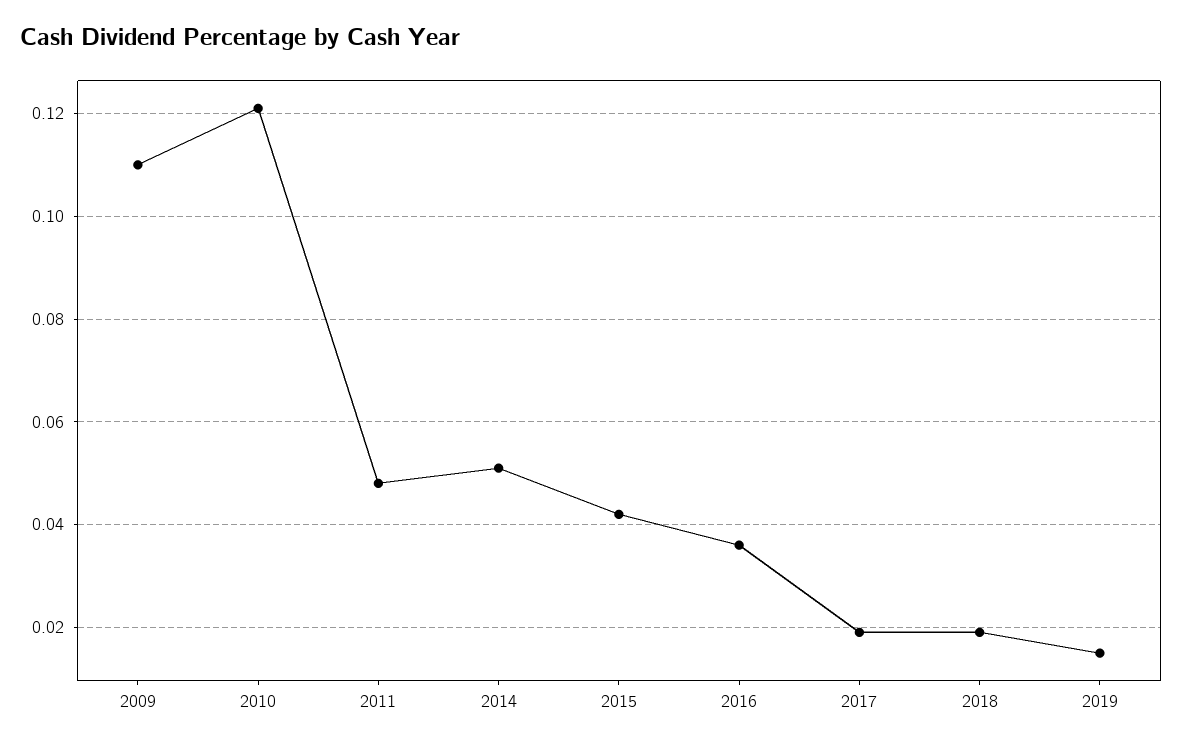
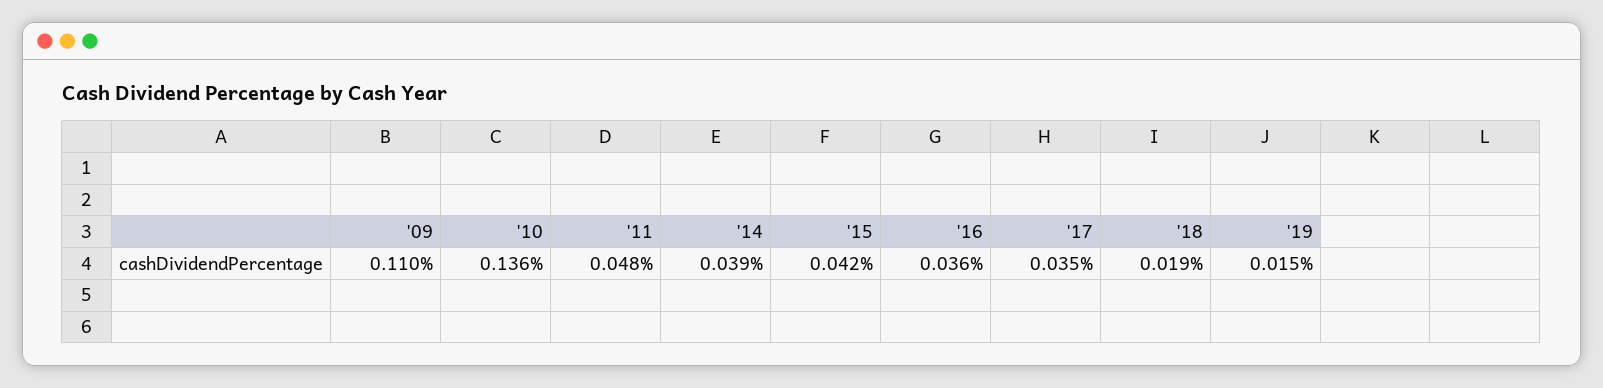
2010: 0.12 -> 0.136
2014: 0.05 -> 0.039
2017: 0.02 -> 0.035

